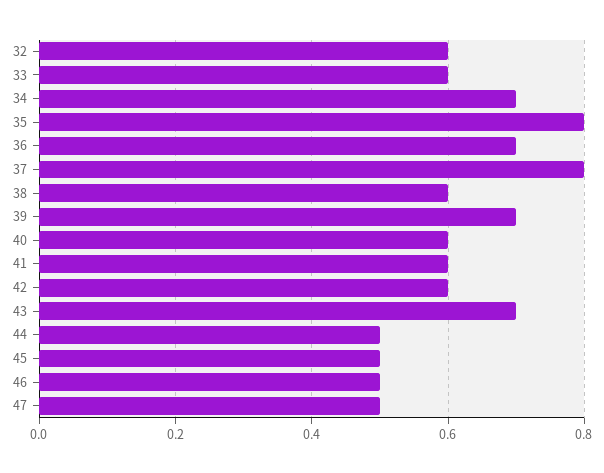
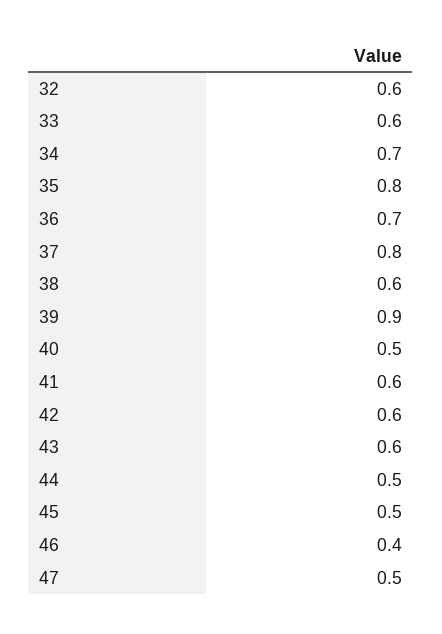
39: 0.7 -> 0.9
40: 0.6 -> 0.5
43: 0.7 -> 0.6
46: 0.5 -> 0.4

